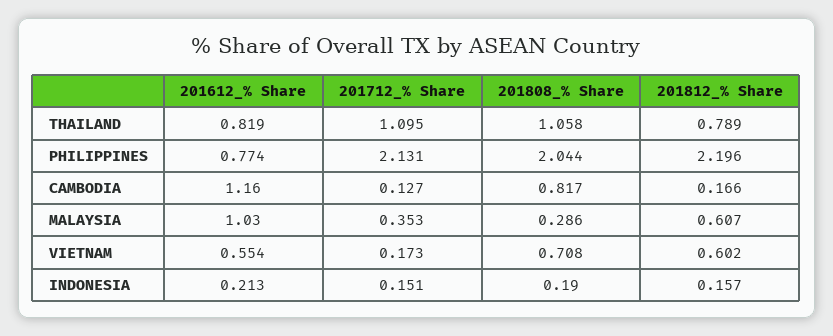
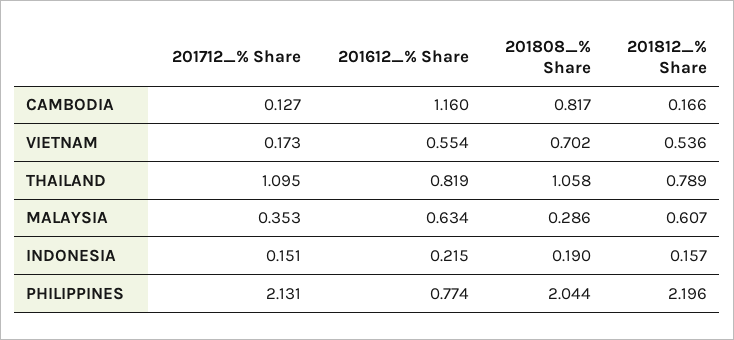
201612_% Share, MALAYSIA: 1.03 -> 0.634
201808_% Share, VIETNAM: 0.708 -> 0.702
201812_% Share, VIETNAM: 0.602 -> 0.536
201612_% Share, INDONESIA: 0.213 -> 0.215

